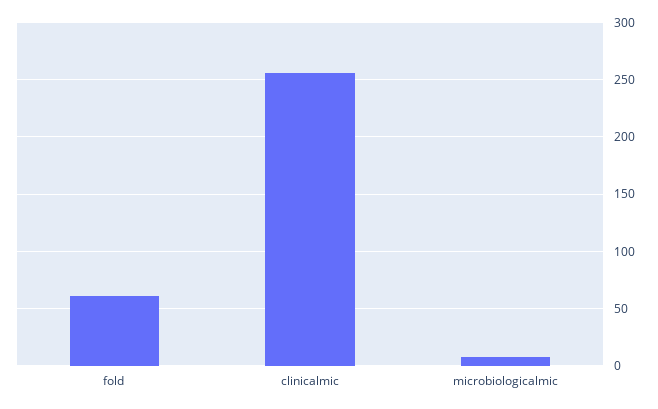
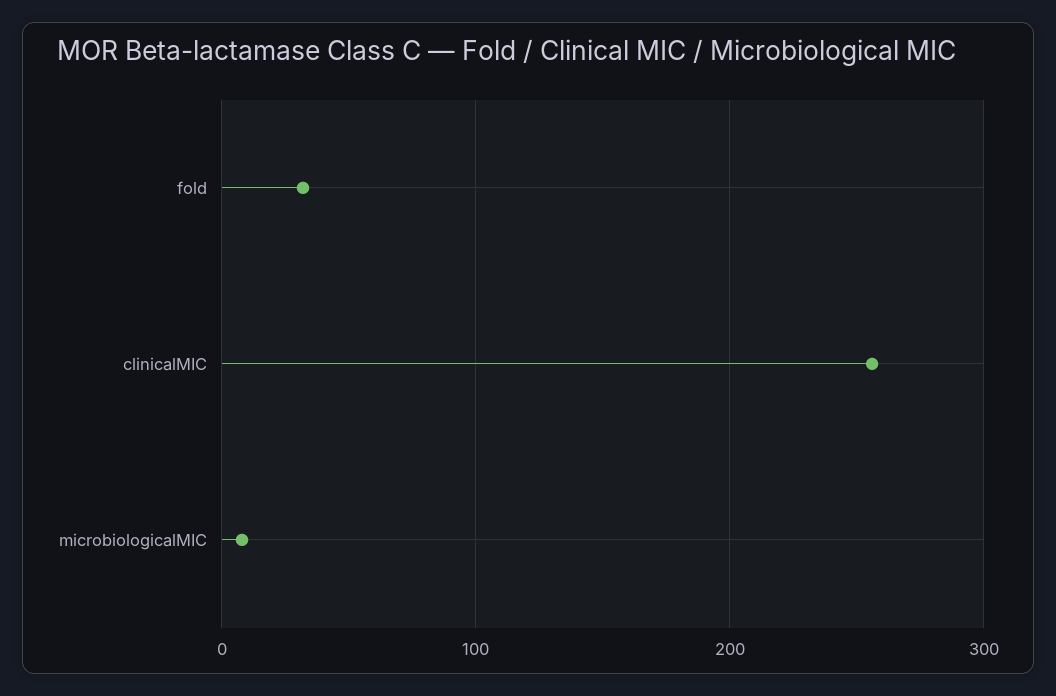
fold: 60 -> 30

